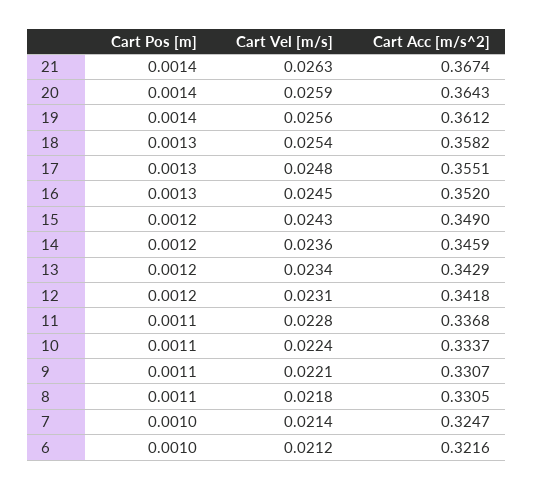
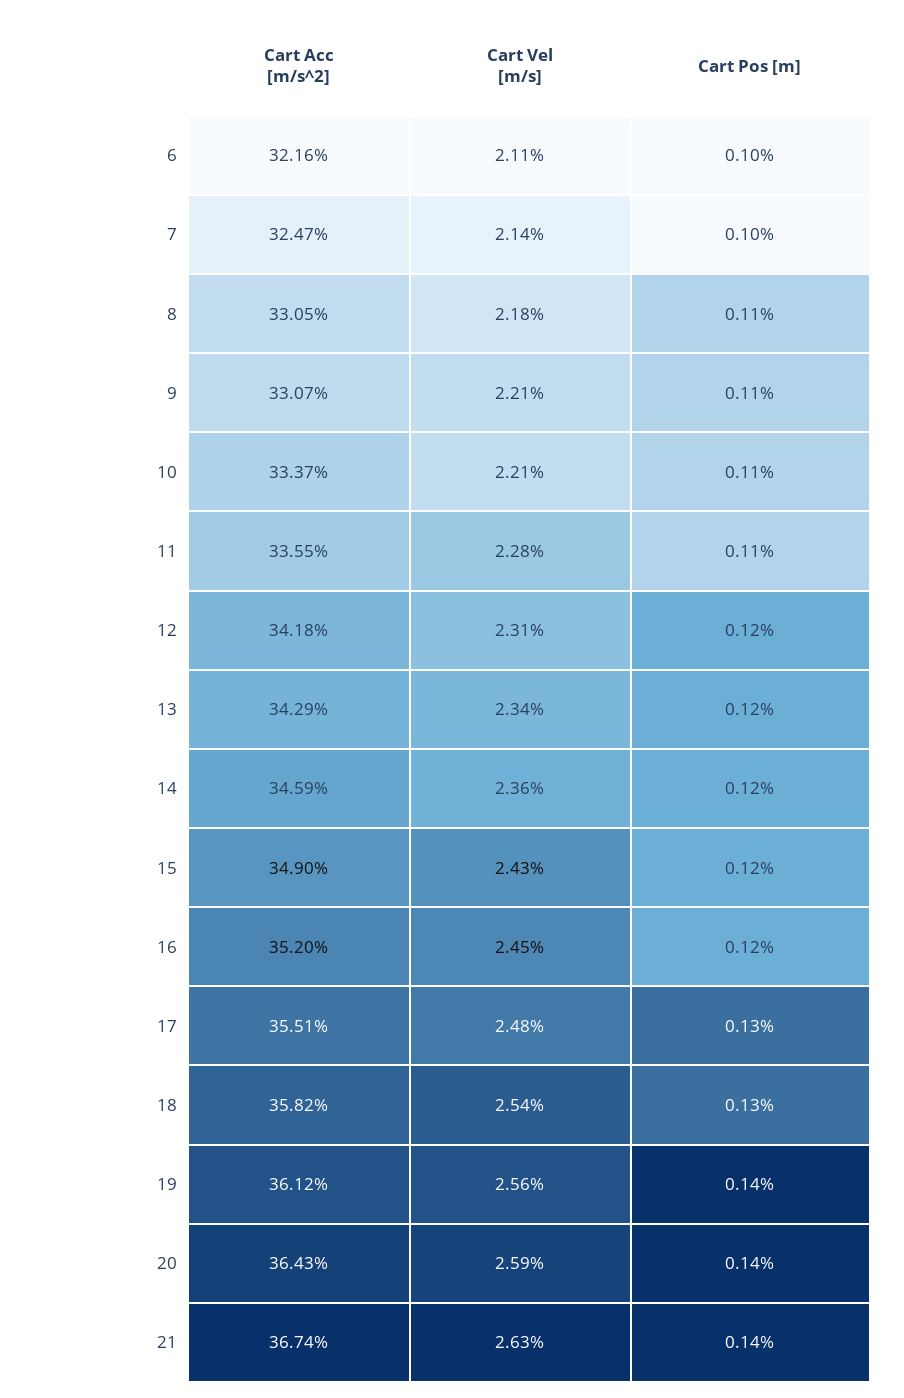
Cart Pos [m], 16: 0.0013 -> 0.0012
Cart Acc [m/s^2], 11: 0.3368 -> 0.3355
Cart Vel [m/s], 10: 0.0224 -> 0.0221
Cart Vel [m/s], 6: 0.0212 -> 0.0211

